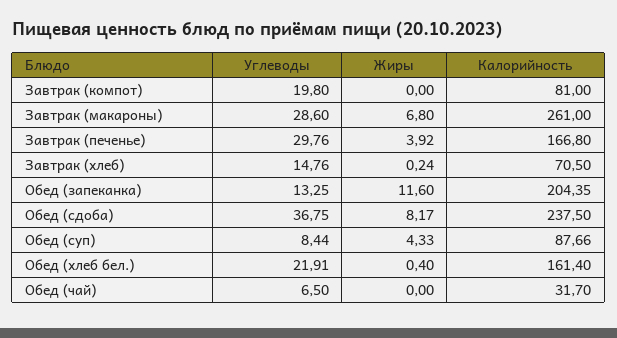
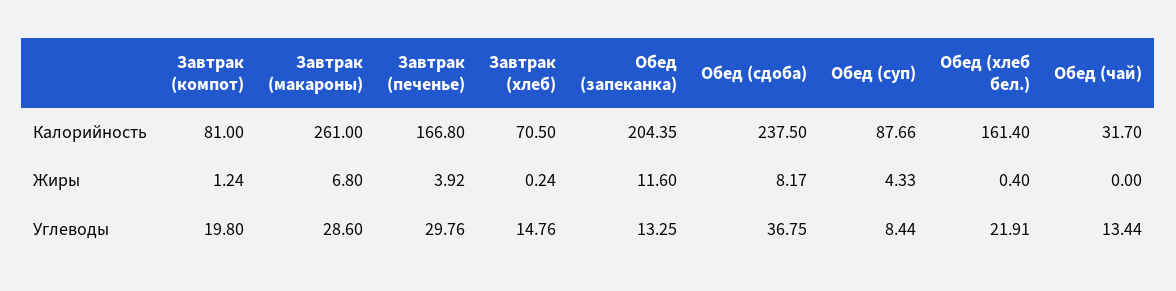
Жиры, Завтрак (компот): 0 -> 1.24
Углеводы, Обед (чай): 6.5 -> 13.44

